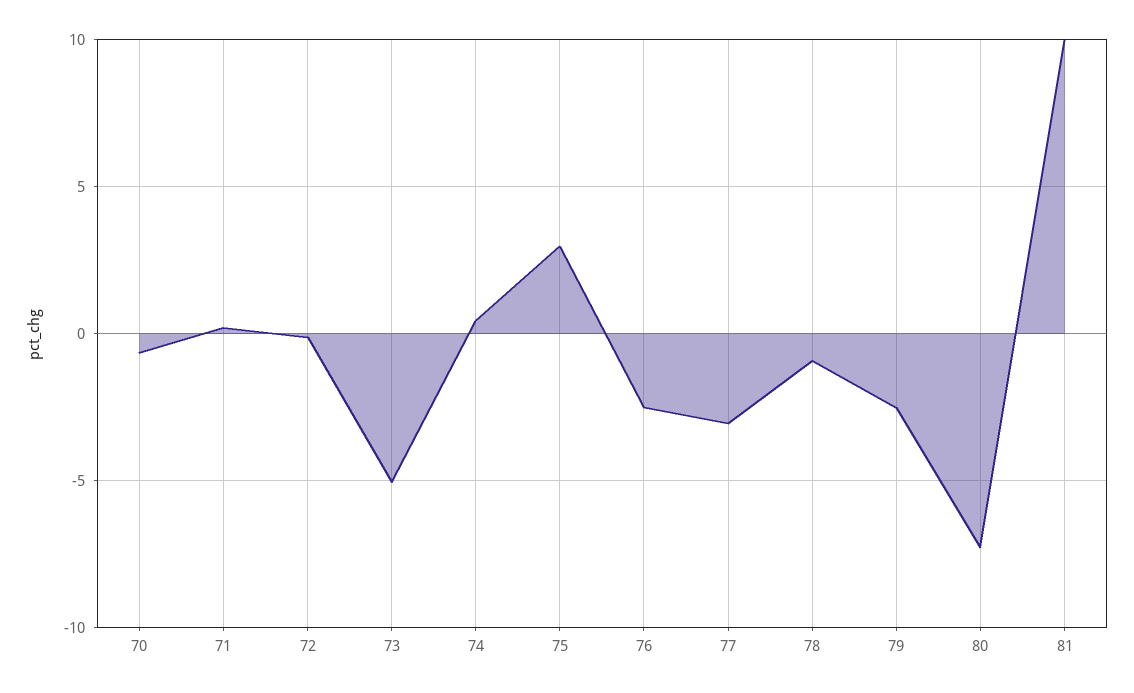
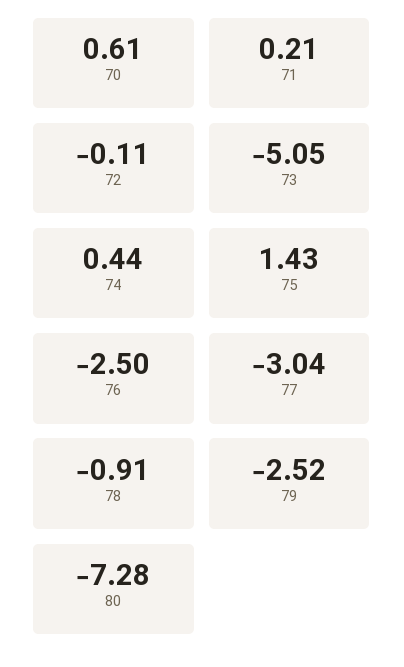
70: -0.5 -> 0.61
75: 3 -> 1.43
81: 10 -> none

